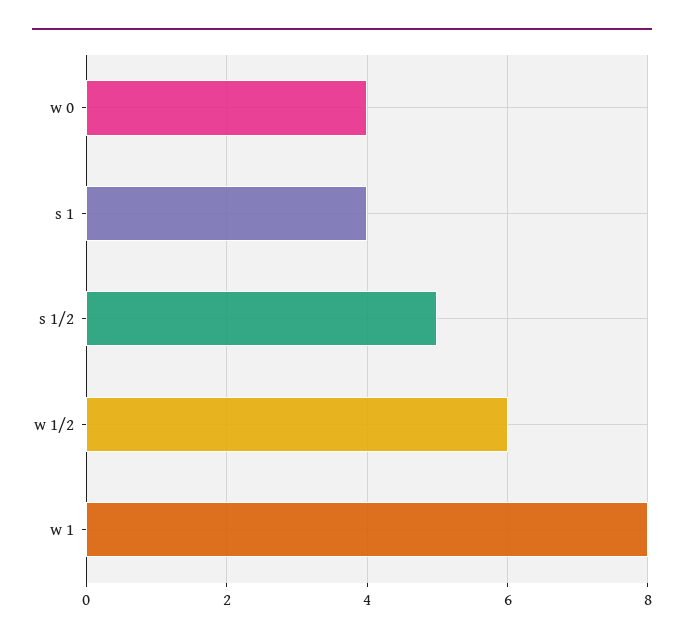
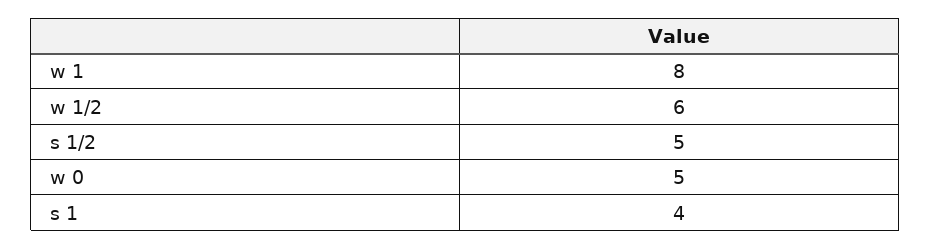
w 0: 4 -> 5

